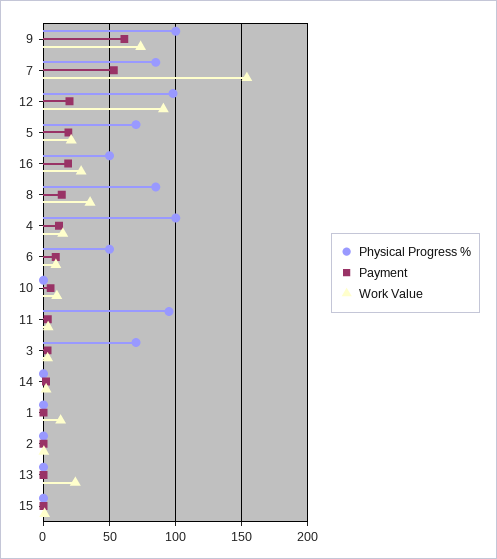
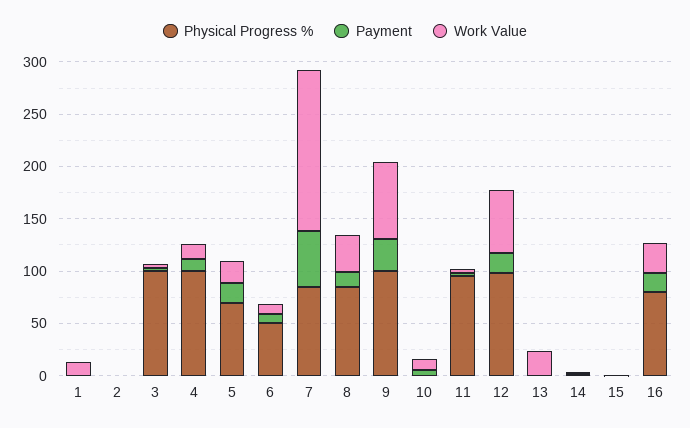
Payment, 9: 60 -> 30
Work Value, 12: 90 -> 60
Physical Progress %, 16: 50 -> 80
Physical Progress %, 3: 70 -> 100

